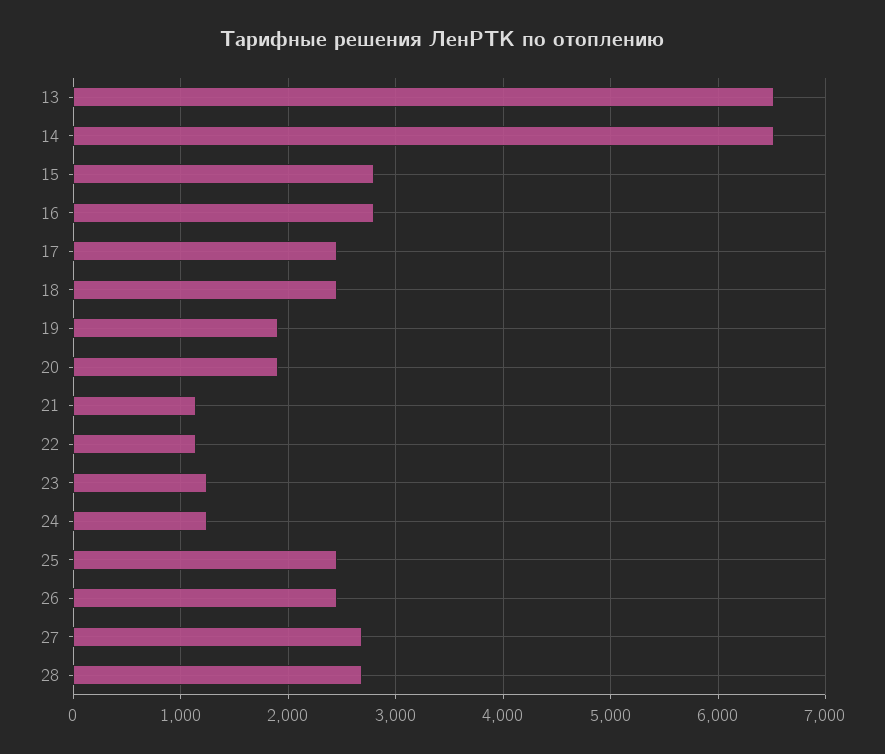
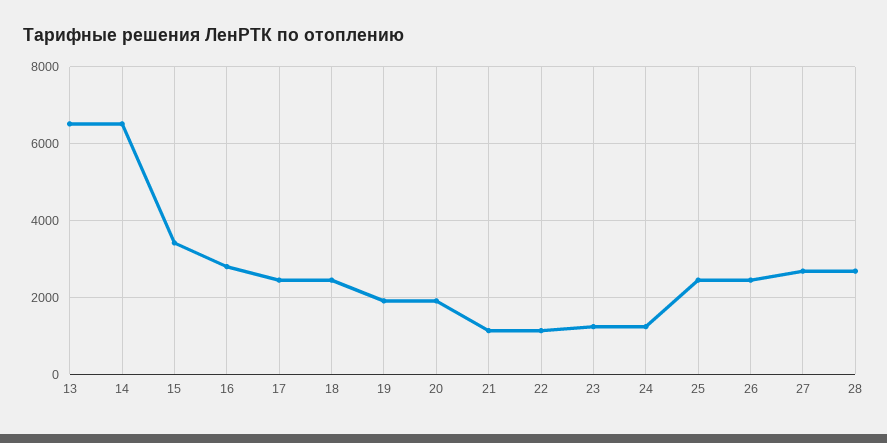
15: 2800 -> 3400

